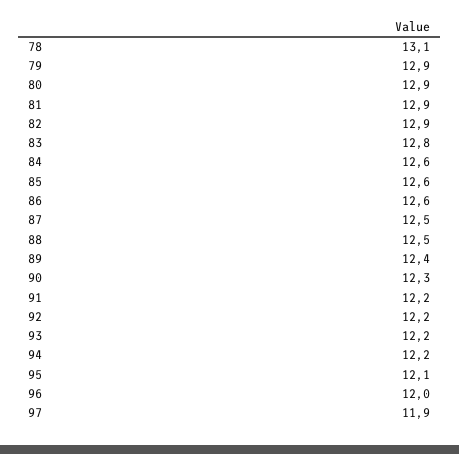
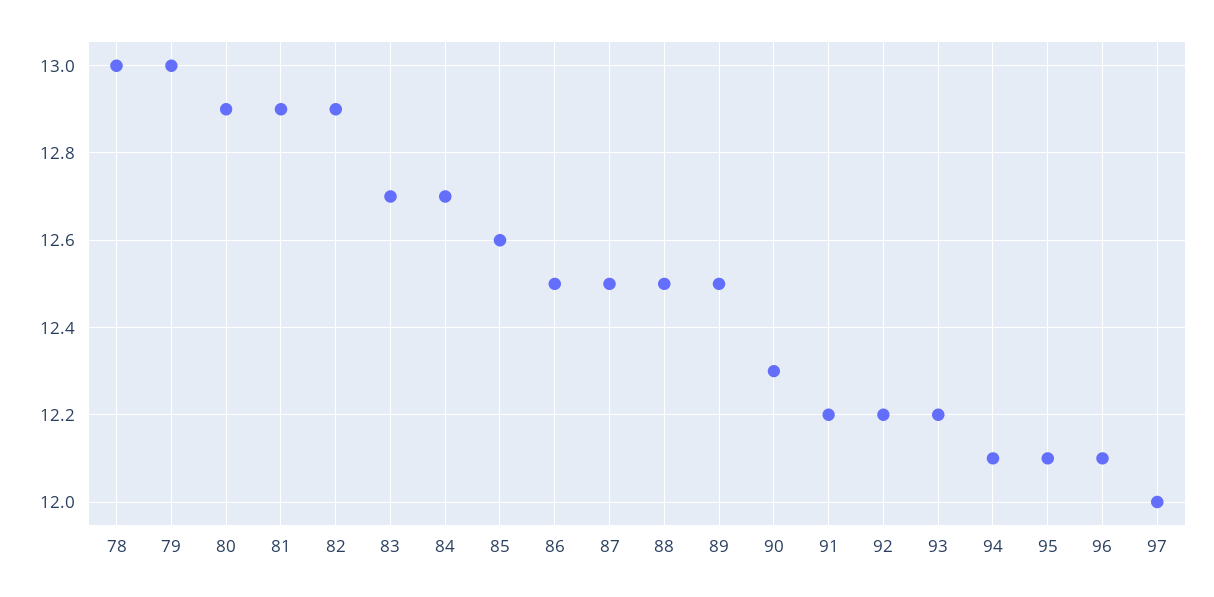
78: 13.1 -> 13
79: 12.9 -> 13
83: 12.8 -> 12.7
84: 12.6 -> 12.7
86: 12.6 -> 12.5
89: 12.4 -> 12.5
94: 12.2 -> 12.1
96: 12 -> 12.1
97: 11.9 -> 12

